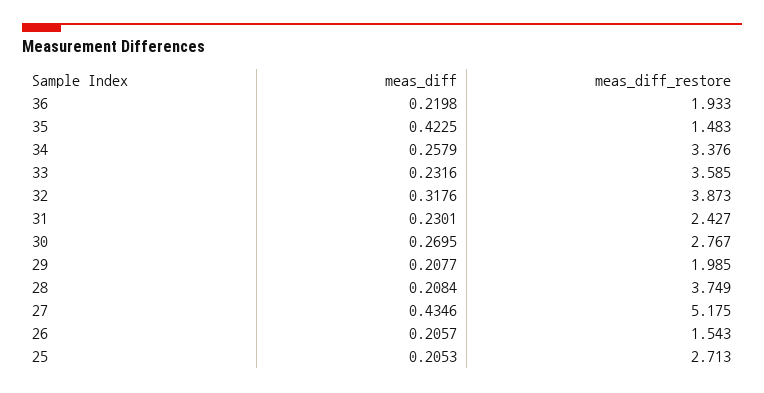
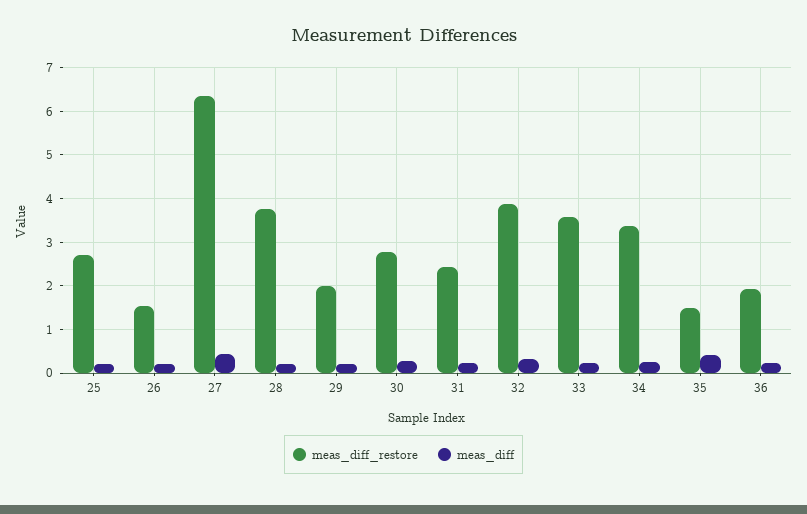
meas_diff_restore, 27: 5.175 -> 6.4

